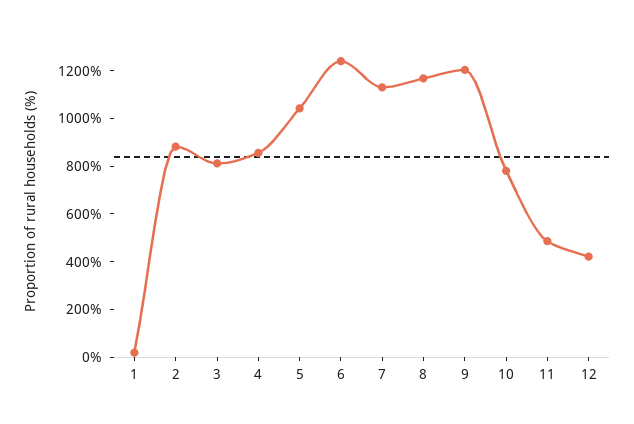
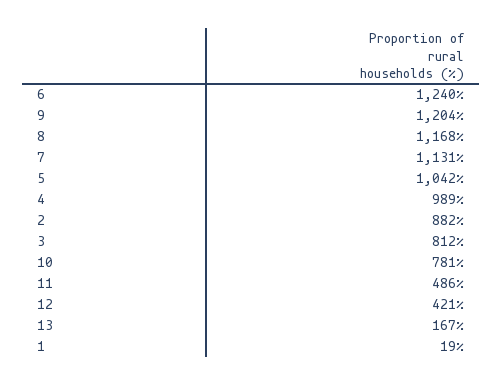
4: 850 -> 989
13: none -> 167

